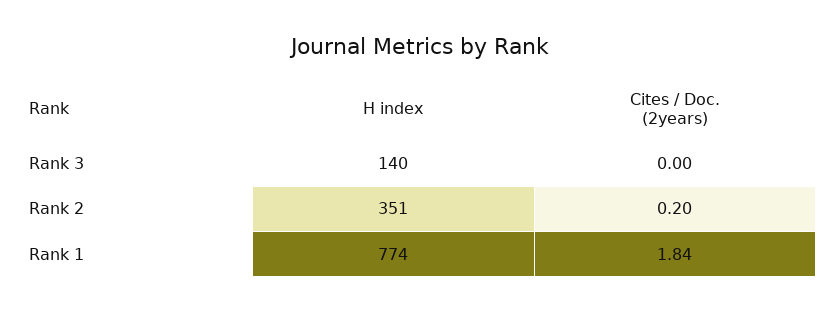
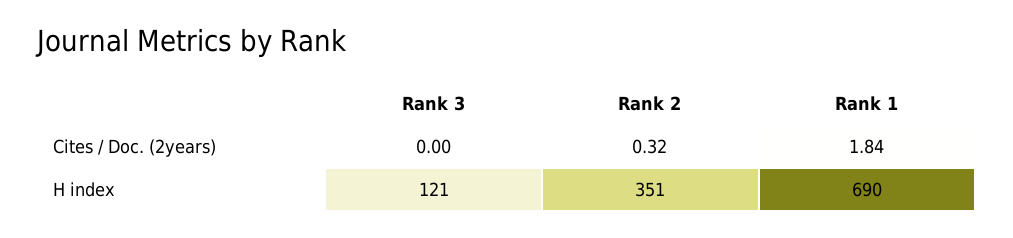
H index, Rank 3: 140 -> 121
Cites / Doc. (2years), Rank 2: 0.2 -> 0.32
H index, Rank 1: 774 -> 690

